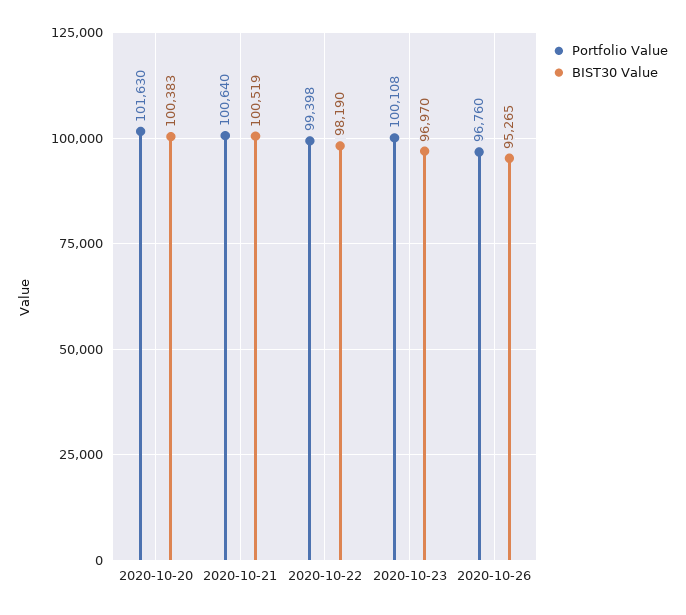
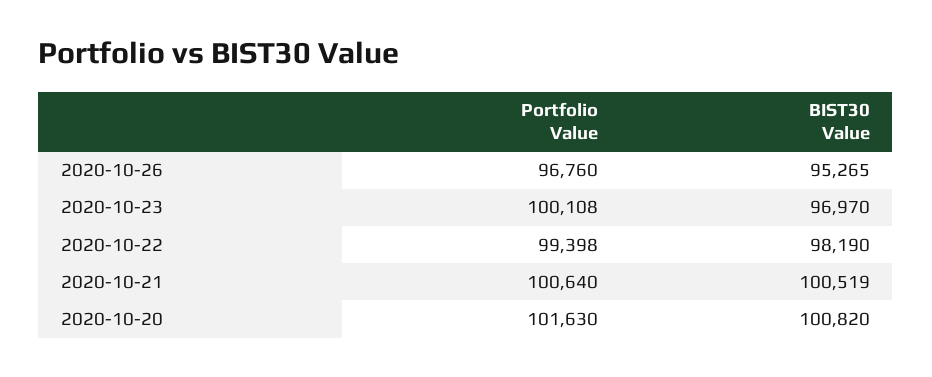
BIST30 Value, 2020-10-20: 100383 -> 100820

